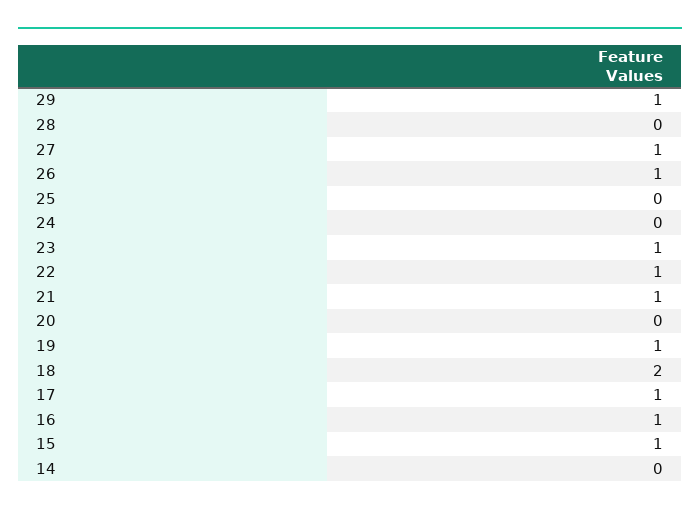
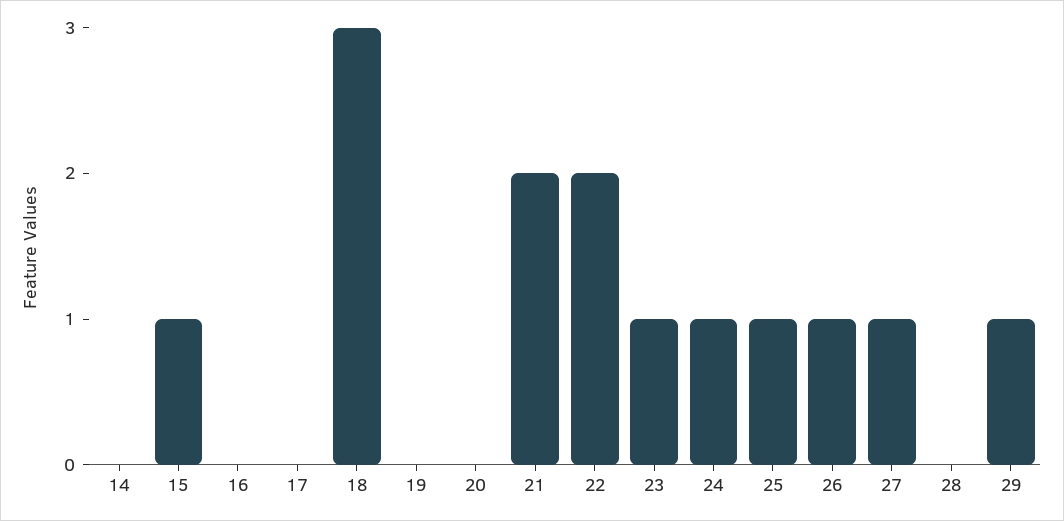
25: 0 -> 1
24: 0 -> 1
22: 1 -> 2
21: 1 -> 2
19: 1 -> 0
18: 2 -> 3
17: 1 -> 0
16: 1 -> 0

